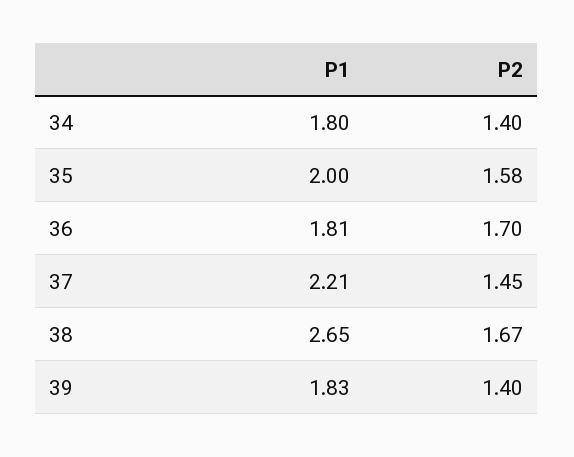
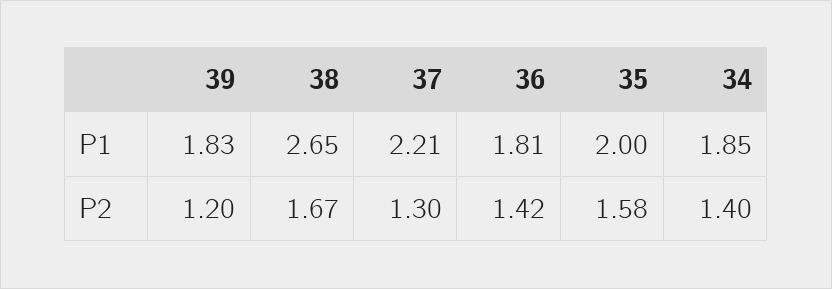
P1, 34: 1.8 -> 1.85
P2, 36: 1.7 -> 1.42
P2, 37: 1.45 -> 1.3
P2, 39: 1.4 -> 1.2

